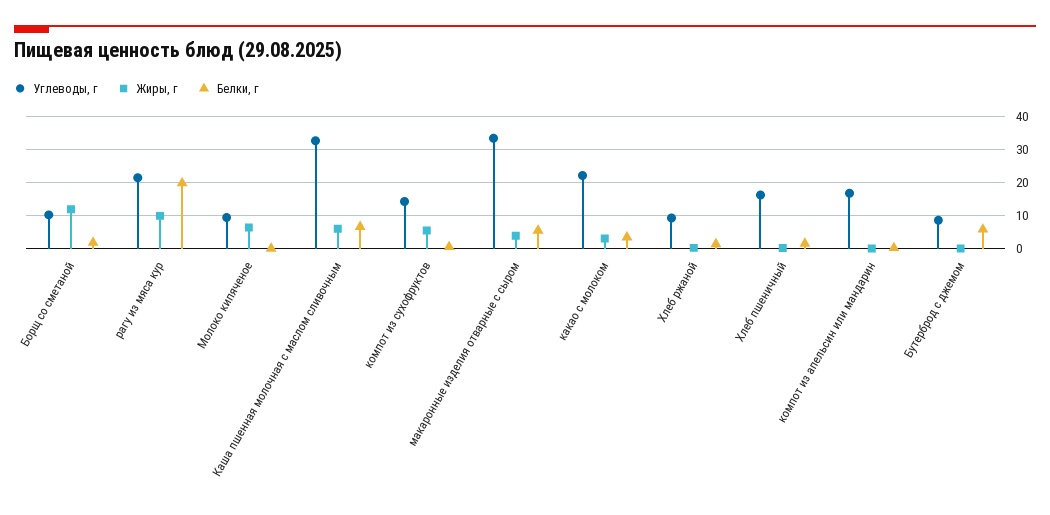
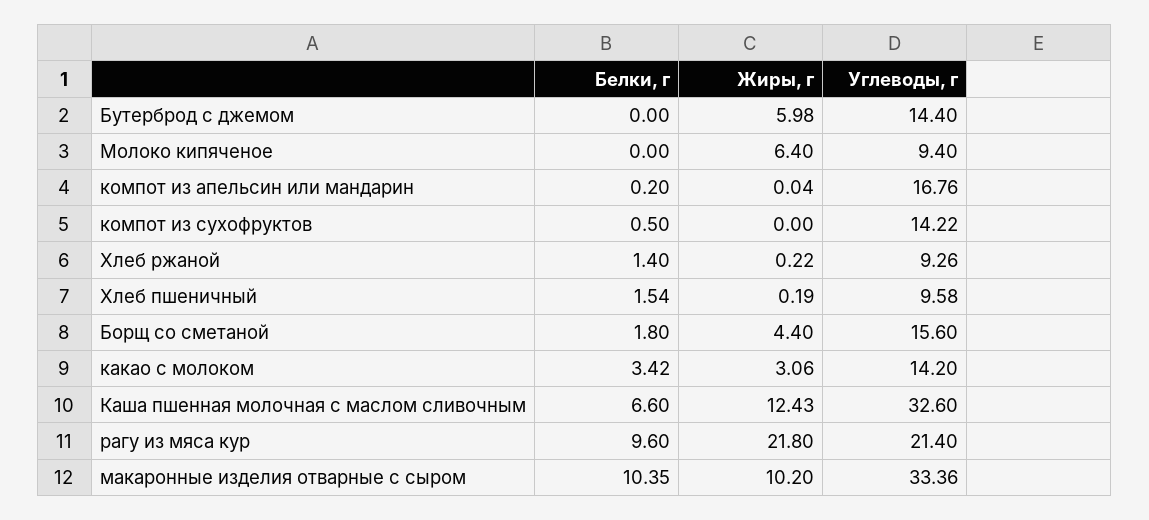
Углеводы, г, Борщ со сметаной: 10 -> 15.6
Жиры, г, Борщ со сметаной: 12 -> 4.4
Жиры, г, рагу из мяса кур: 10 -> 21.8
Белки, г, рагу из мяса кур: 20 -> 9.6
Жиры, г, Каша пшенная молочная с маслом сливочным: 6 -> 12.43
Жиры, г, компот из сухофруктов: 6 -> 0
Жиры, г, макаронные изделия отварные с сыром: 4 -> 10.2
Белки, г, макаронные изделия отварные с сыром: 6 -> 10.35
Углеводы, г, какао с молоком: 22 -> 14.2
Углеводы, г, Хлеб пшеничный: 16 -> 9.58
Углеводы, г, Бутерброд с джемом: 8 -> 14.4
Жиры, г, Бутерброд с джемом: 0 -> 5.98
Белки, г, Бутерброд с джемом: 6 -> 0

